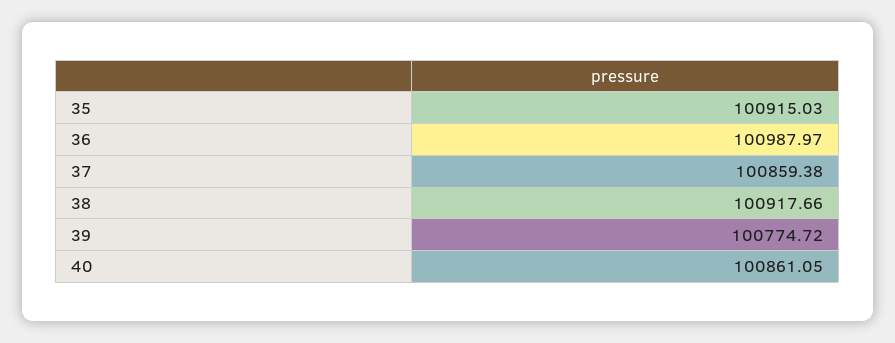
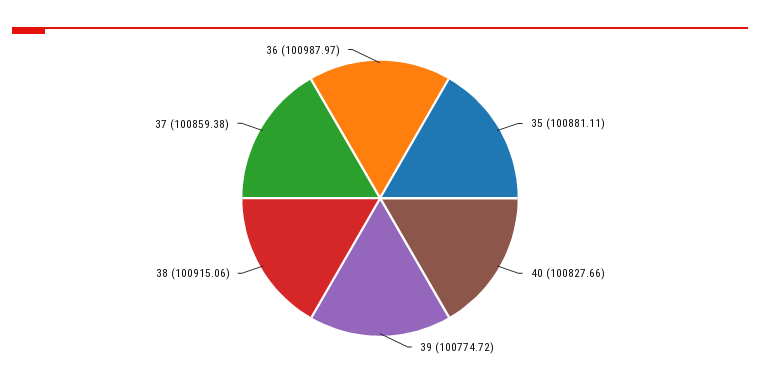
35: 100915.03 -> 100881.11
38: 100917.66 -> 100915.06
40: 100861.05 -> 100827.66

